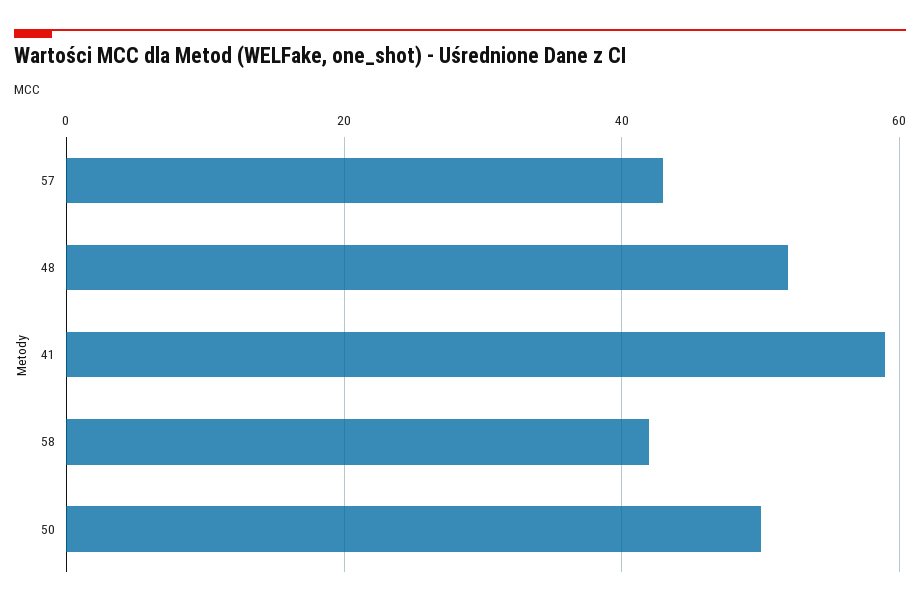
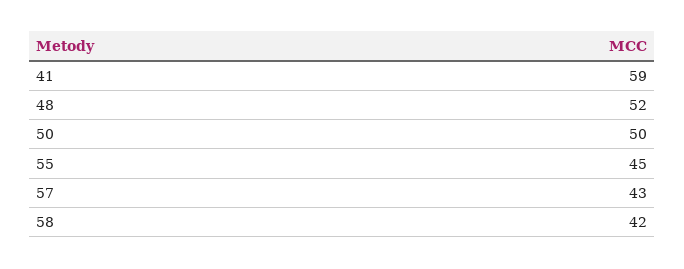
55: none -> 45

